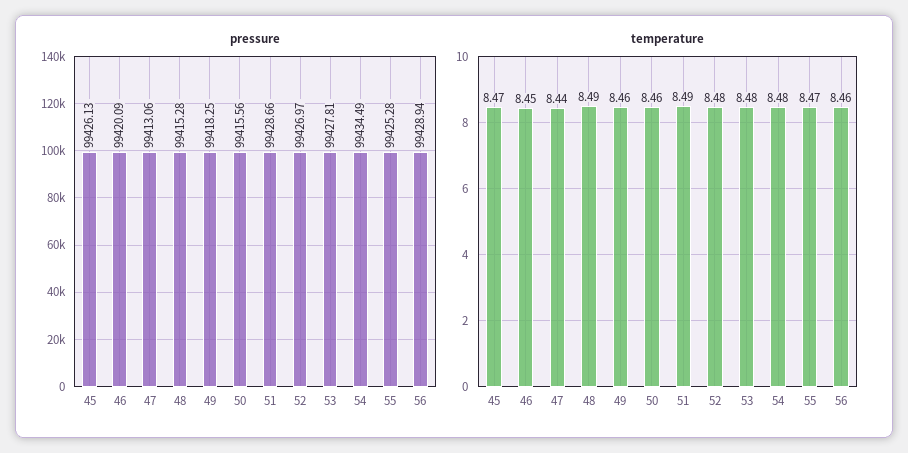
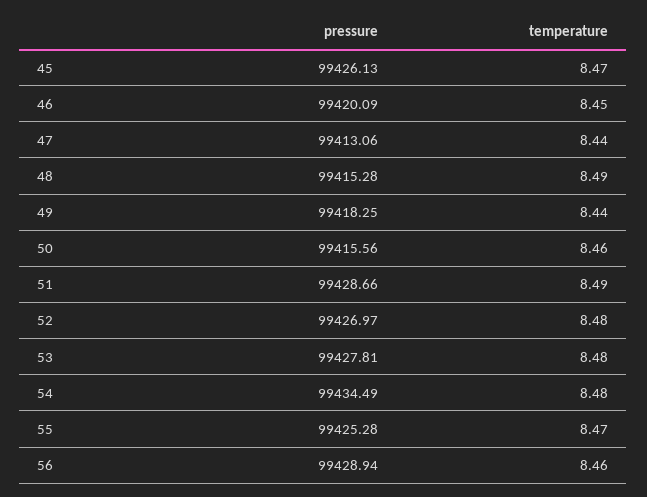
temperature, 49: 8.46 -> 8.44

